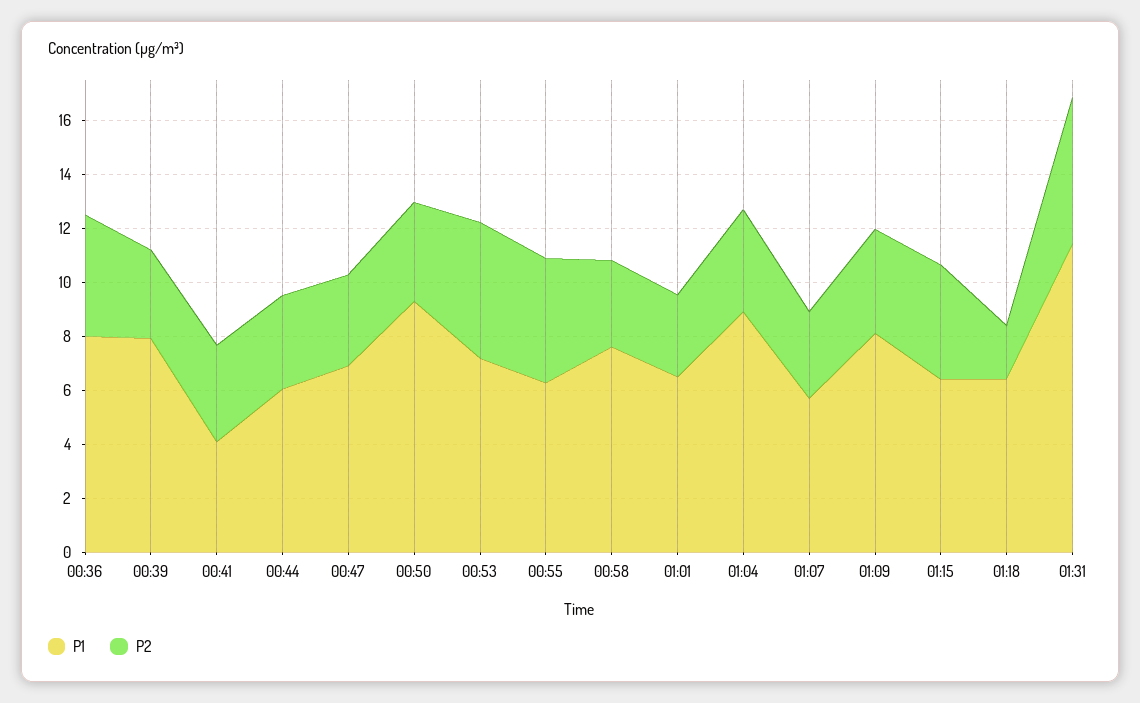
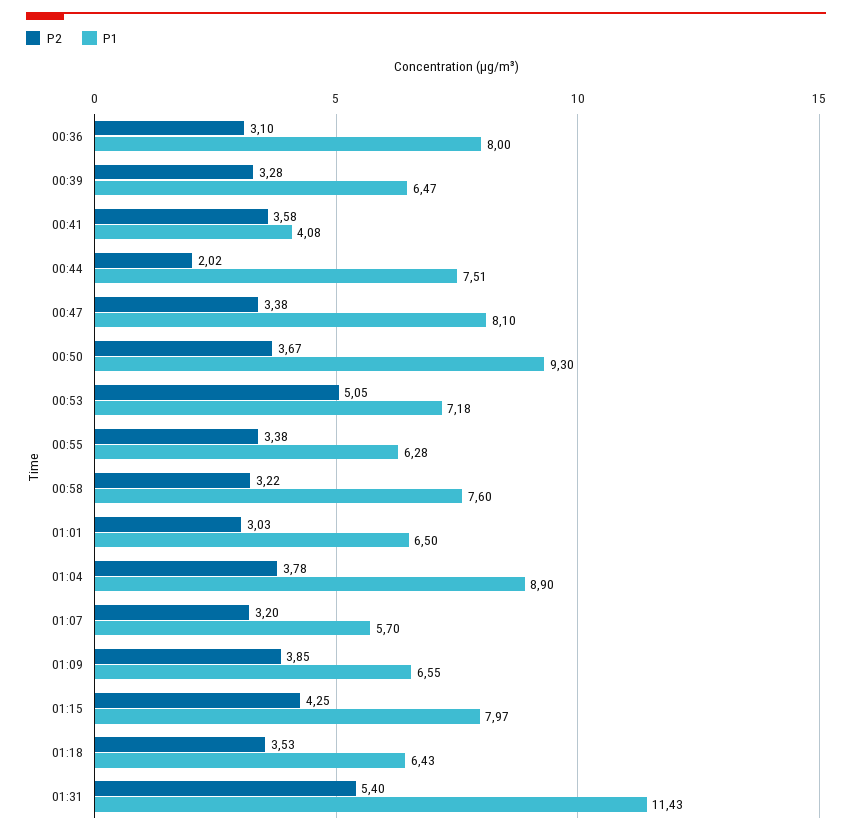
P2, 00:36: 4.5 -> 3.1
P1, 00:39: 8 -> 6.47
P1, 00:44: 6 -> 7.51
P2, 00:44: 3.5 -> 2.02
P1, 00:47: 7 -> 8.1
P2, 00:55: 4.5 -> 3.38
P1, 01:09: 8 -> 6.55
P1, 01:15: 6.5 -> 7.97
P2, 01:18: 2 -> 3.53

